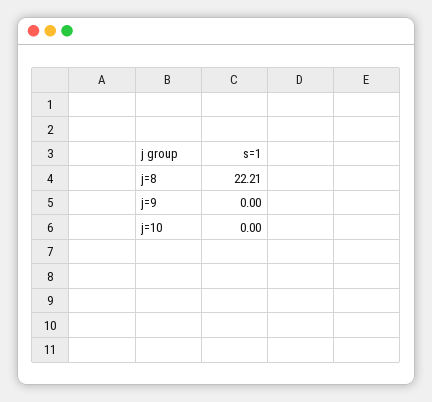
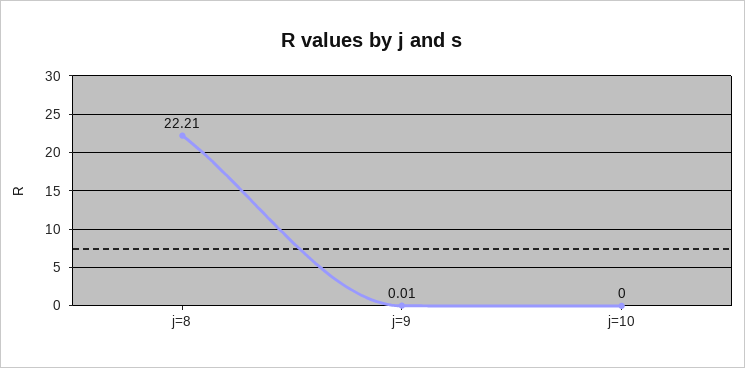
j=9: 0 -> 0.01

